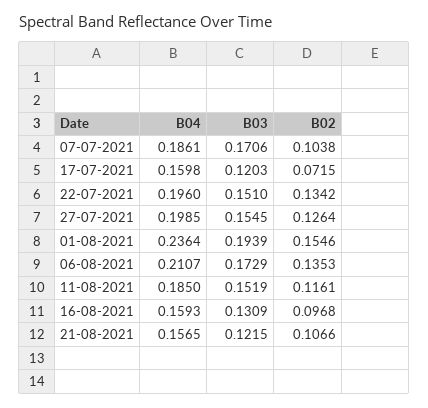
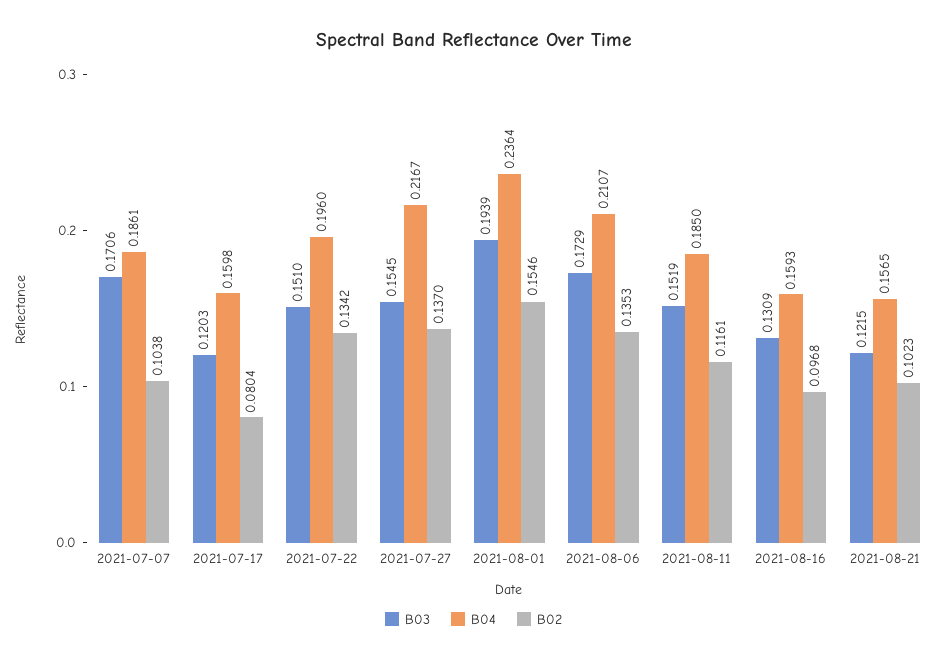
B02, 17-07-2021: 0.0715 -> 0.0804
B04, 27-07-2021: 0.1985 -> 0.2167
B02, 27-07-2021: 0.1264 -> 0.137
B02, 21-08-2021: 0.1066 -> 0.1023

